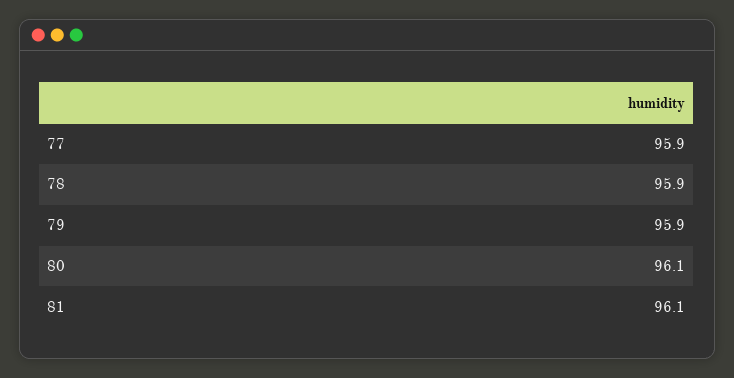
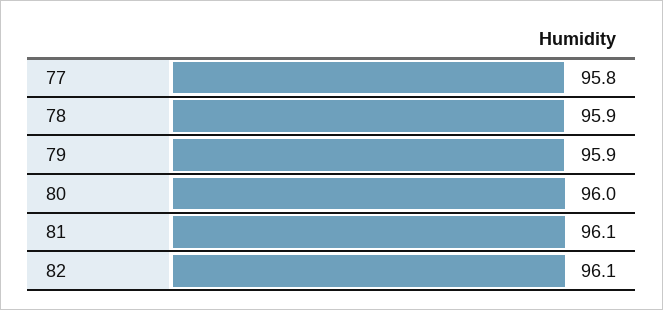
77: 95.9 -> 95.8
80: 96.1 -> 96
82: none -> 96.1

